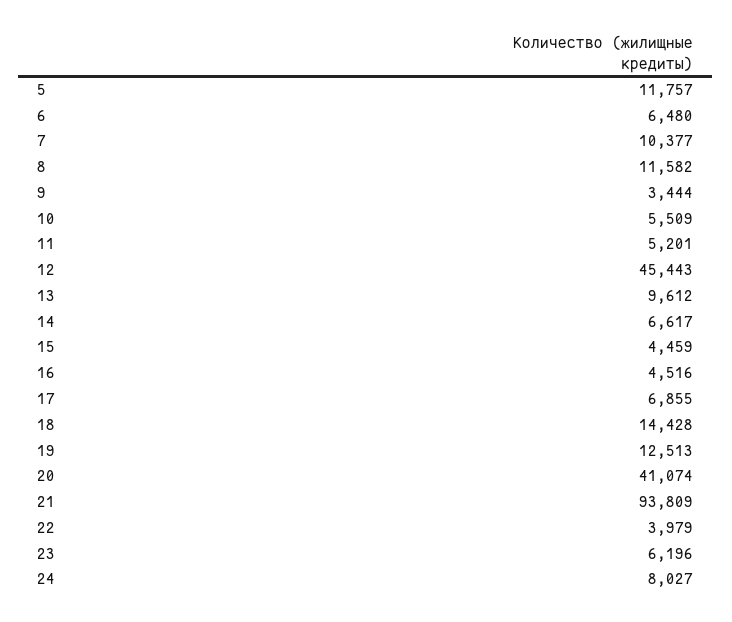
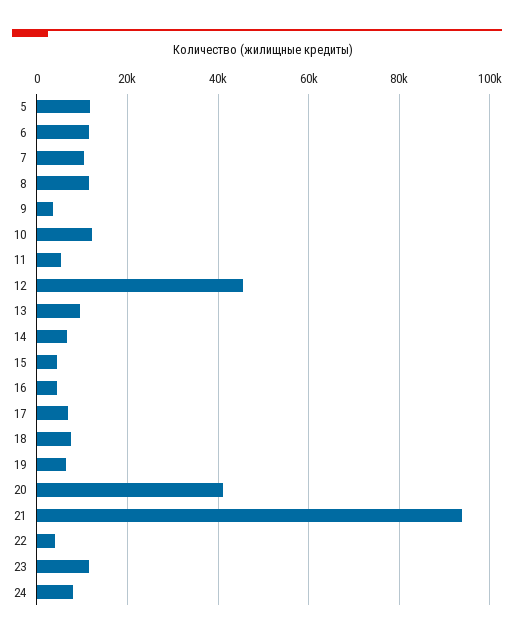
6: 6480 -> 12000
10: 5509 -> 12000
18: 14428 -> 8000
19: 12513 -> 6000
23: 6196 -> 12000

